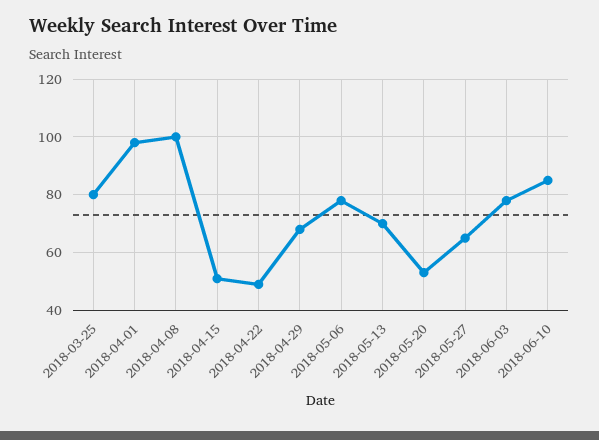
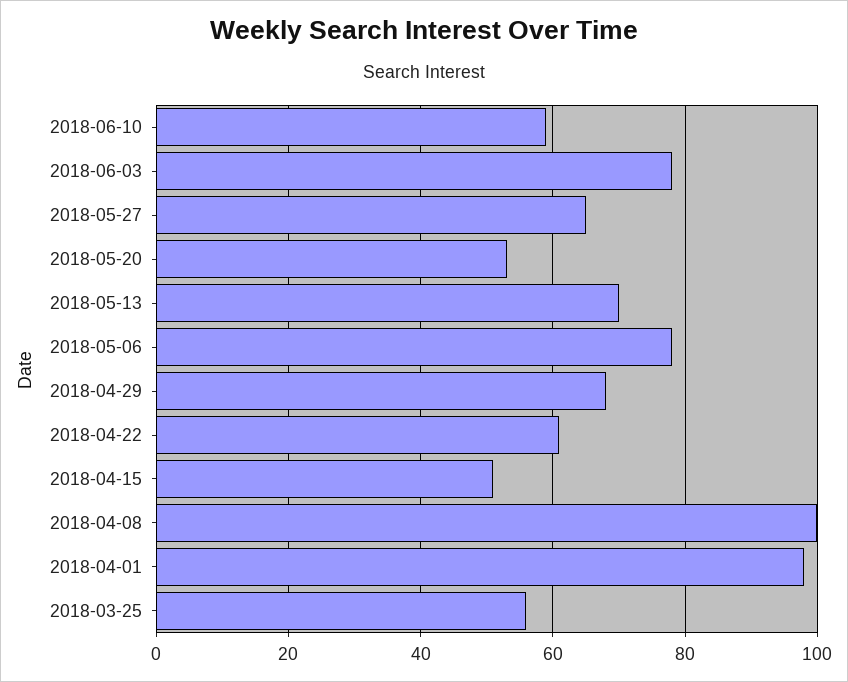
2018-03-25: 80 -> 55
2018-04-22: 50 -> 60
2018-06-10: 85 -> 60

